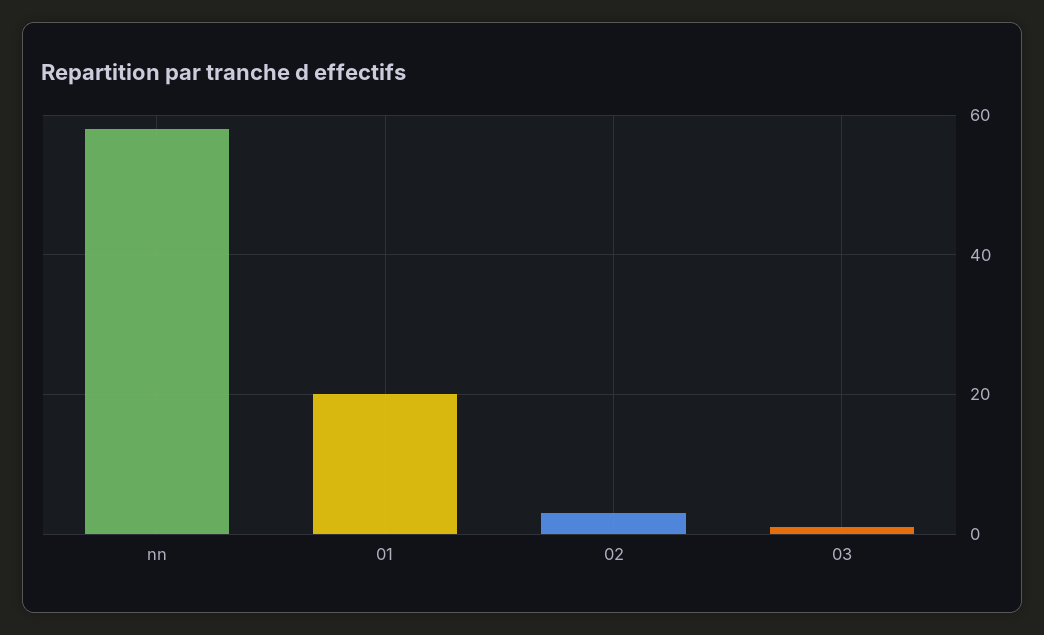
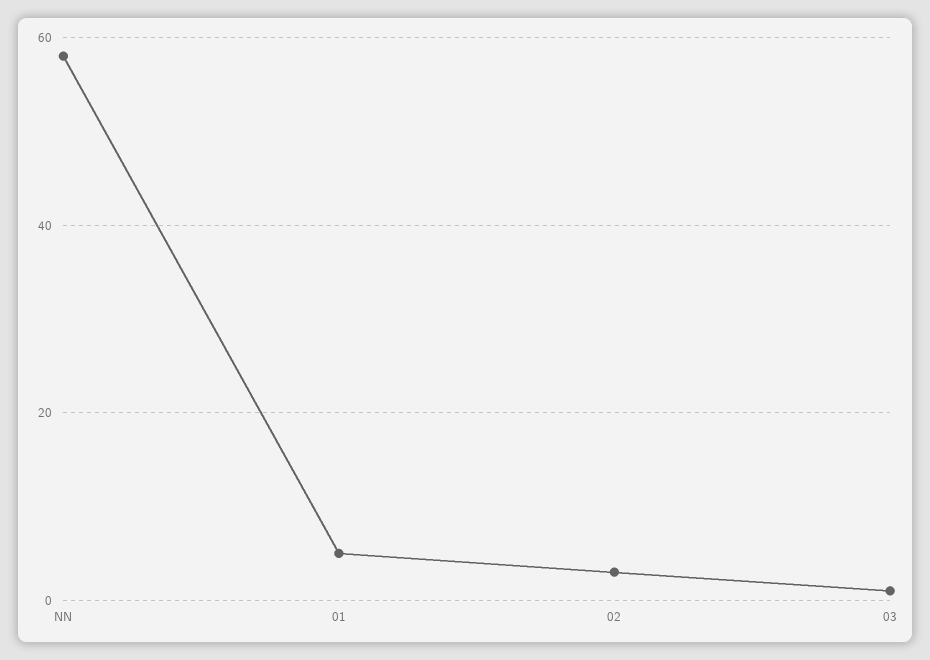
01: 20 -> 5

